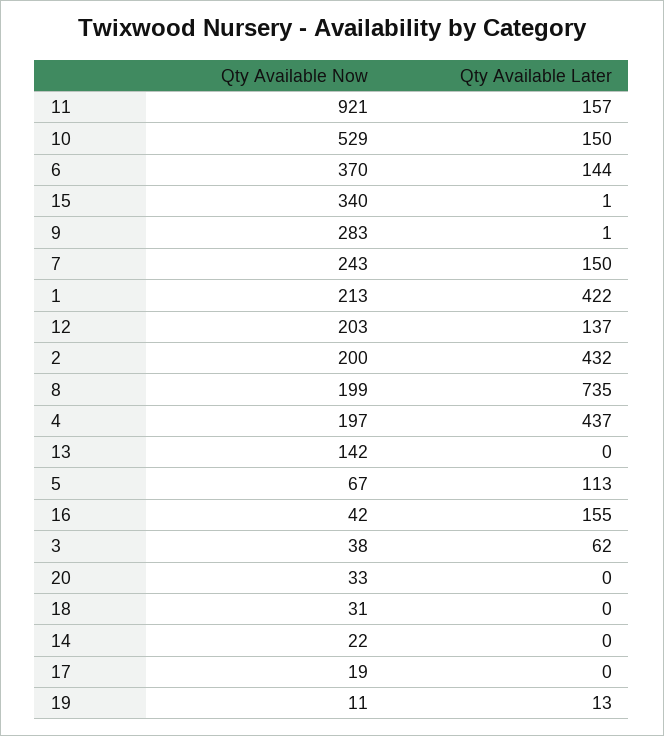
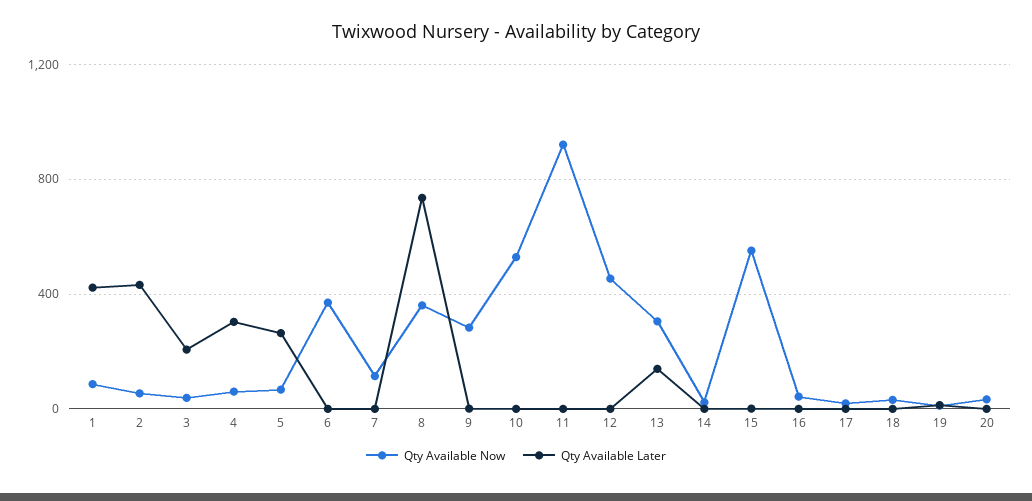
Qty Available Later, 11: 157 -> 0
Qty Available Later, 10: 150 -> 0
Qty Available Later, 6: 144 -> 0
Qty Available Now, 15: 340 -> 550
Qty Available Now, 7: 243 -> 100
Qty Available Later, 7: 150 -> 0
Qty Available Now, 1: 213 -> 100
Qty Available Now, 12: 203 -> 450
Qty Available Later, 12: 137 -> 0
Qty Available Now, 2: 200 -> 50
Qty Available Now, 8: 199 -> 350
Qty Available Now, 4: 197 -> 50
Qty Available Later, 4: 437 -> 300
Qty Available Now, 13: 142 -> 300
Qty Available Later, 13: 0 -> 150
Qty Available Later, 5: 113 -> 250
Qty Available Later, 16: 155 -> 0
Qty Available Later, 3: 62 -> 200

